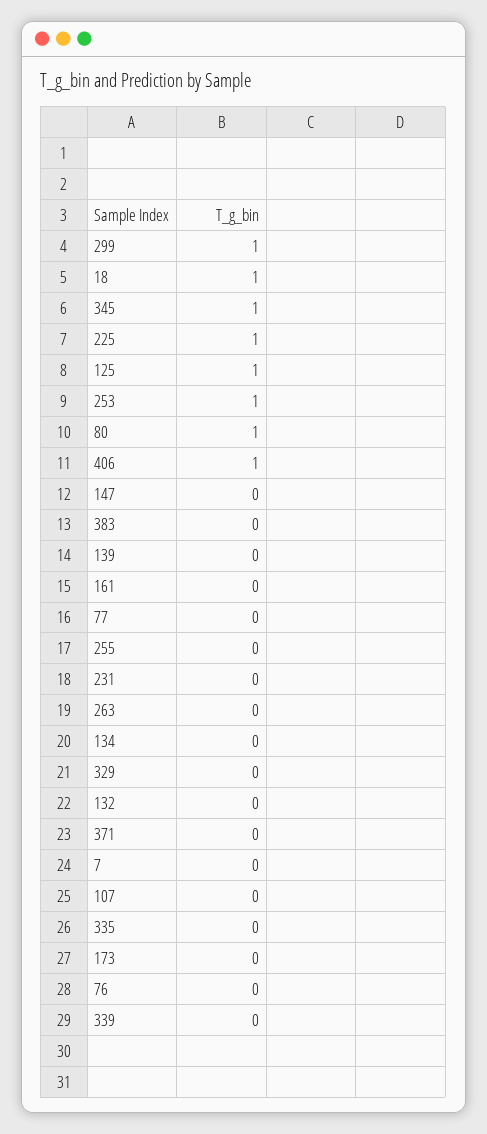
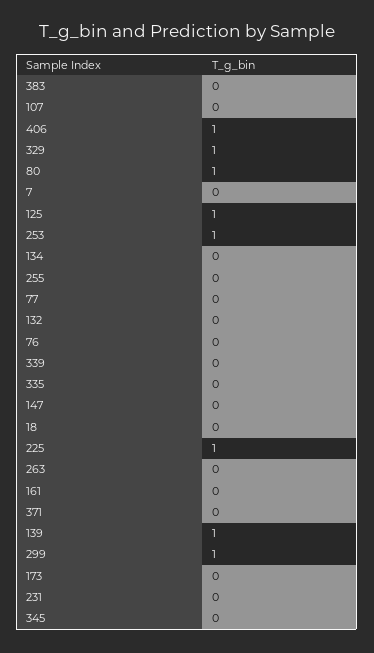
18: 1 -> 0
345: 1 -> 0
139: 0 -> 1
329: 0 -> 1

